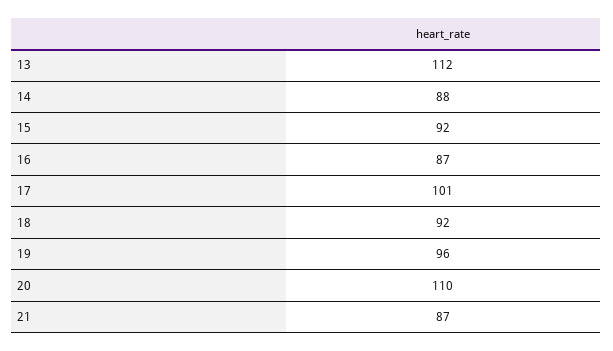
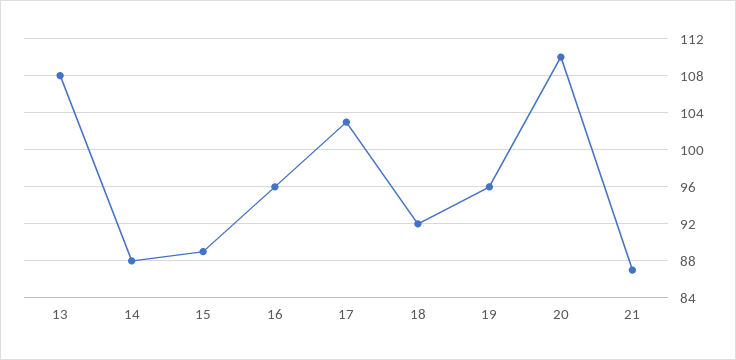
13: 112 -> 108
15: 92 -> 89
16: 87 -> 96
17: 101 -> 103

